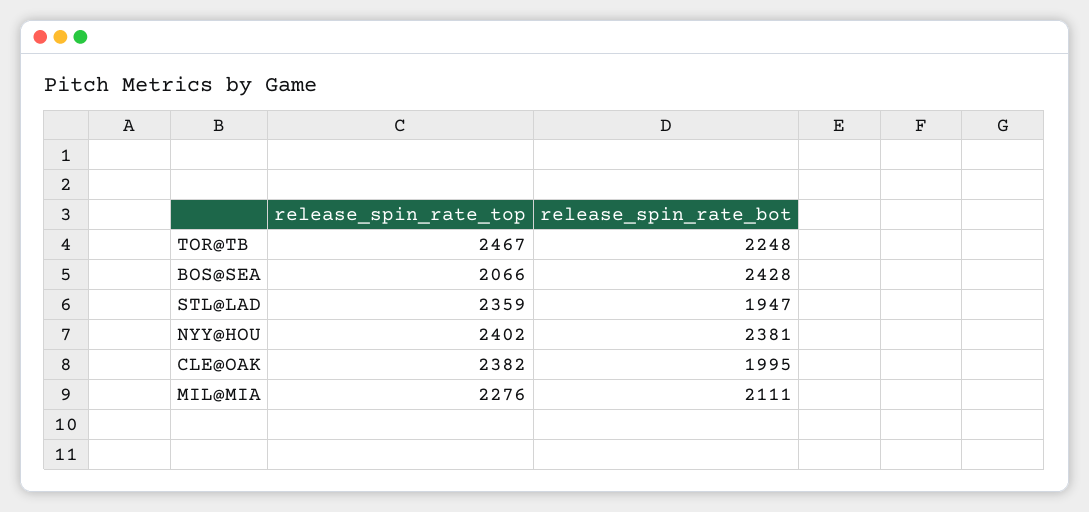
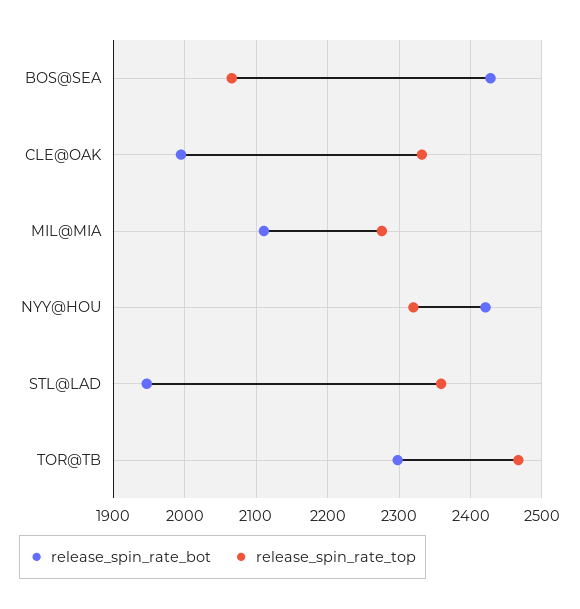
release_spin_rate_bot, TOR@TB: 2248 -> 2300
release_spin_rate_top, NYY@HOU: 2402 -> 2320
release_spin_rate_bot, NYY@HOU: 2381 -> 2420
release_spin_rate_top, CLE@OAK: 2382 -> 2330

